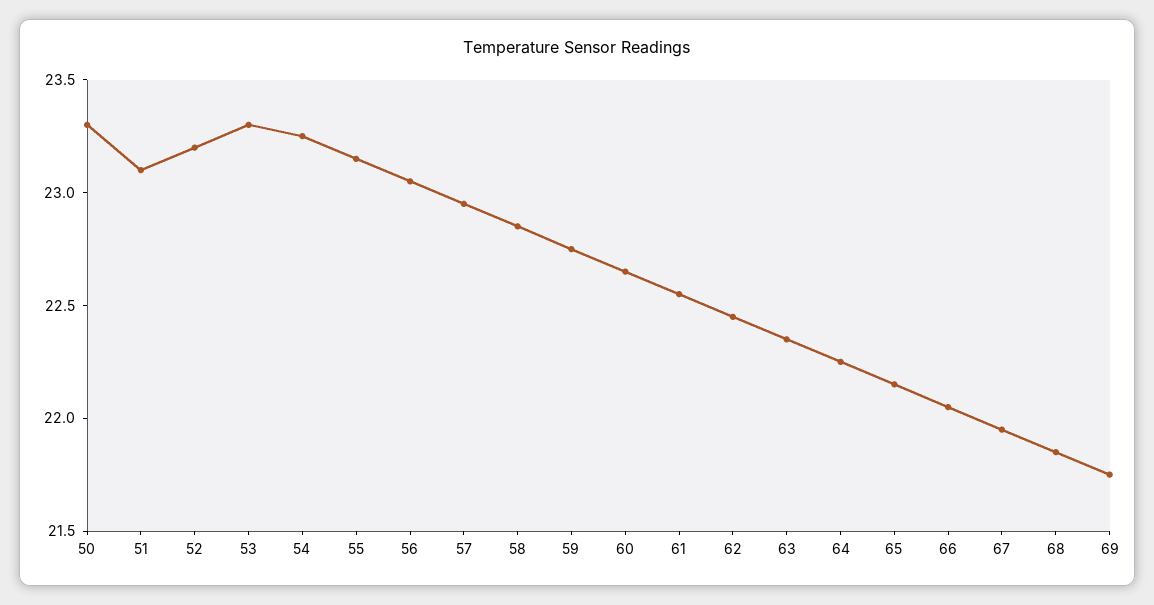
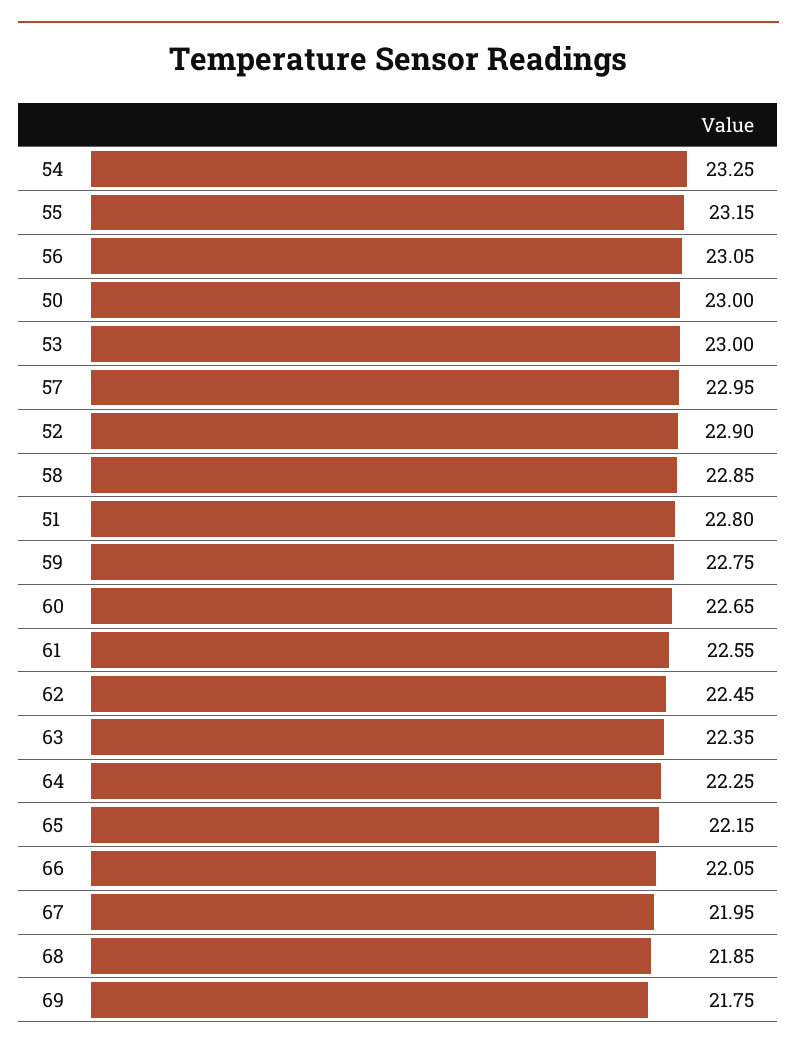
50: 23.3 -> 23
51: 23.1 -> 22.8
52: 23.2 -> 22.9
53: 23.3 -> 23

